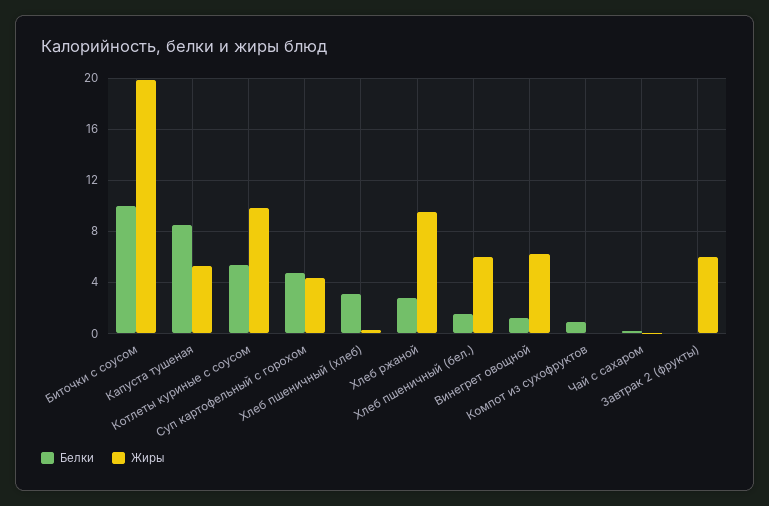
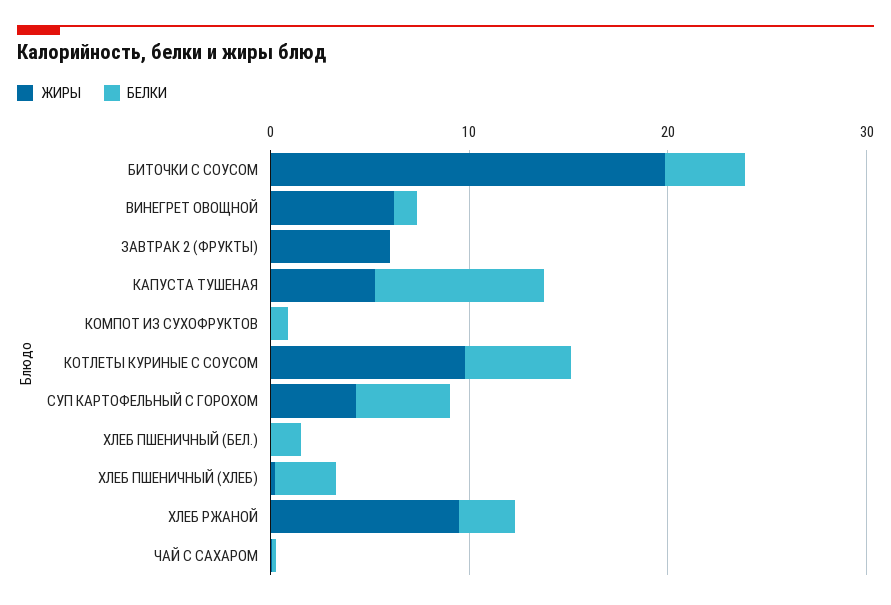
Белки, Биточки с соусом: 10 -> 4
Жиры, Хлеб пшеничный (бел.): 6 -> 0

